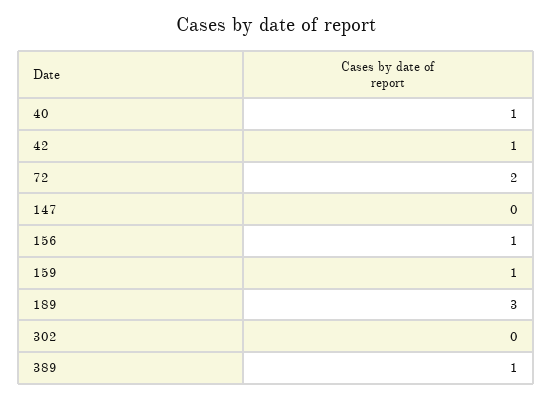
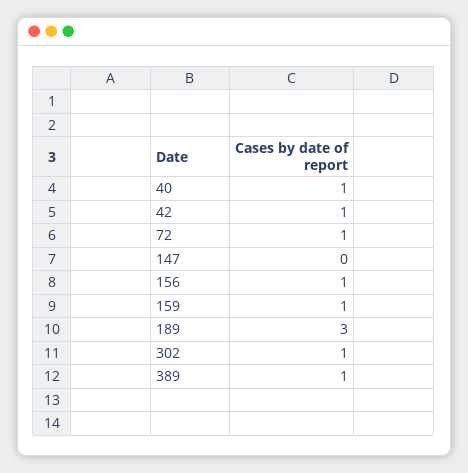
72: 2 -> 1
302: 0 -> 1

